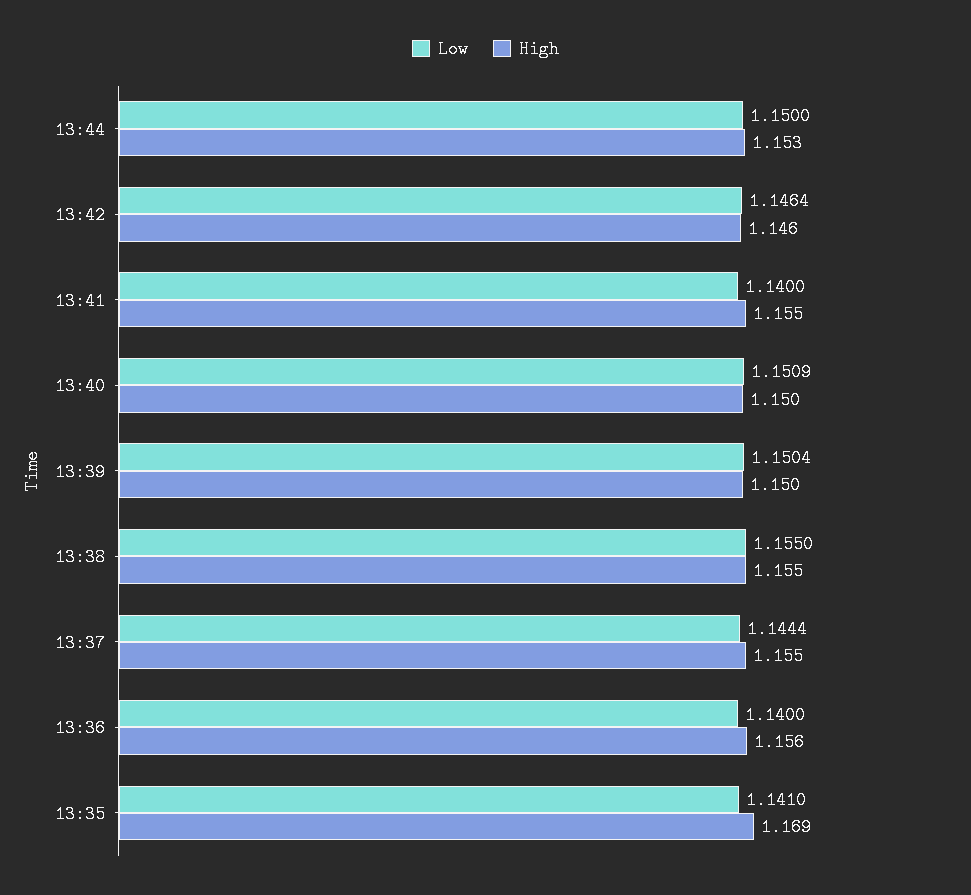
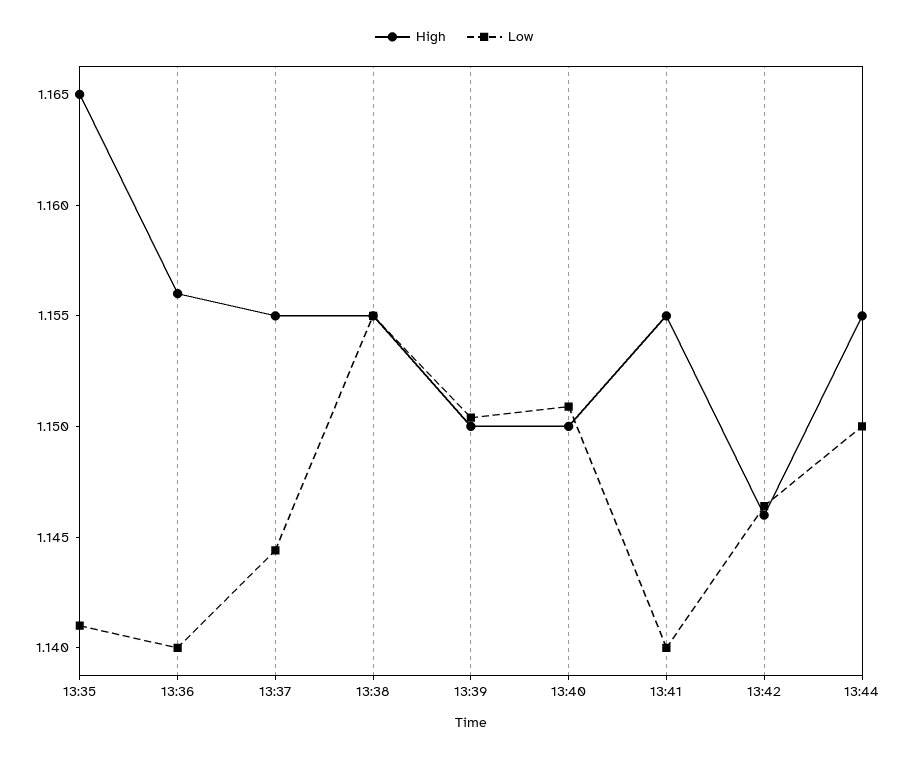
High, 13:44: 1.153 -> 1.155
High, 13:35: 1.169 -> 1.165

